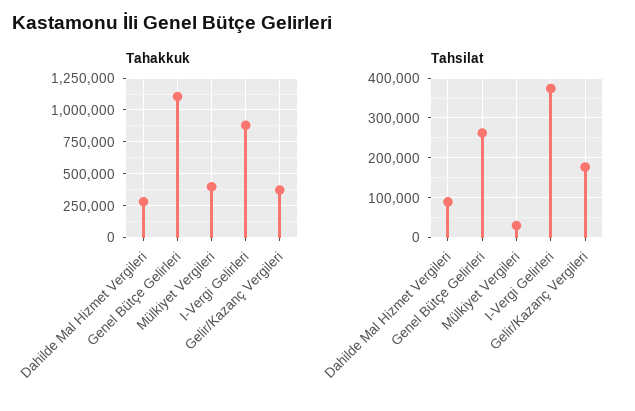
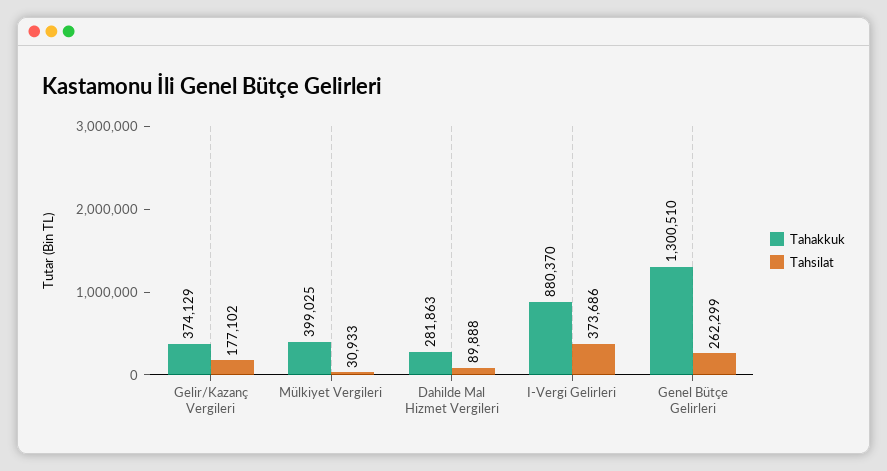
Tahakkuk, Genel Bütçe Gelirleri: 1100000 -> 1300510

